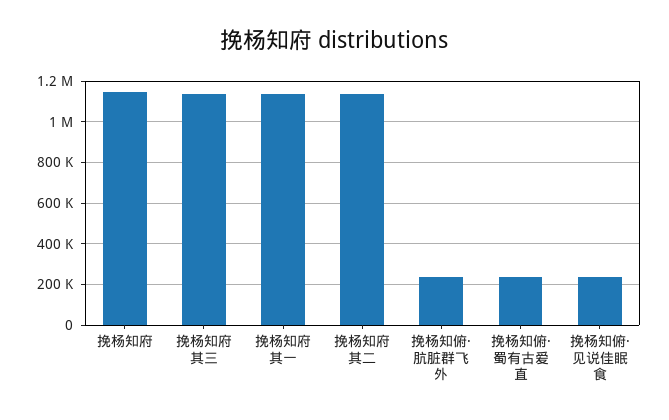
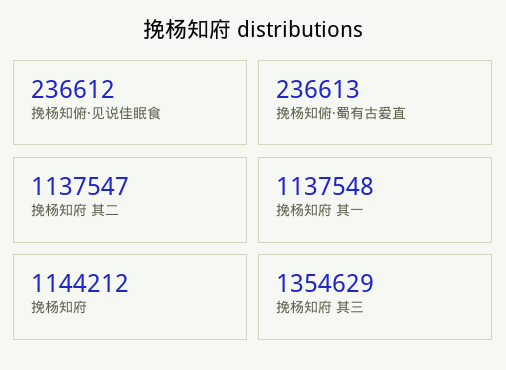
挽杨知府 其三: 1150000 -> 1354629
挽杨知俯·肮脏群飞外: 250000 -> none

